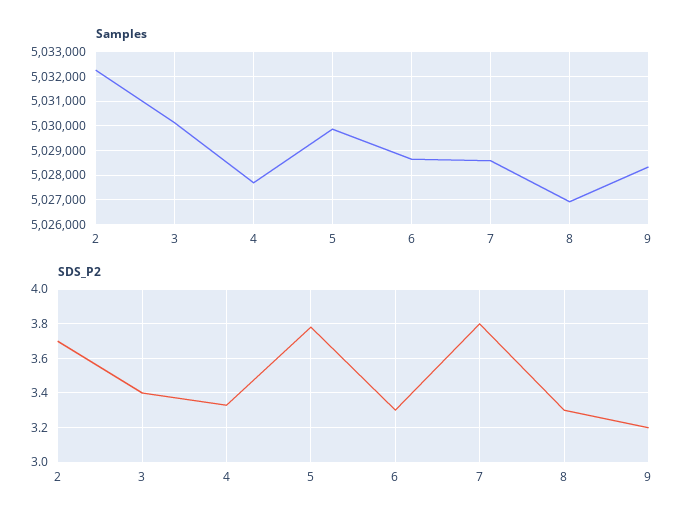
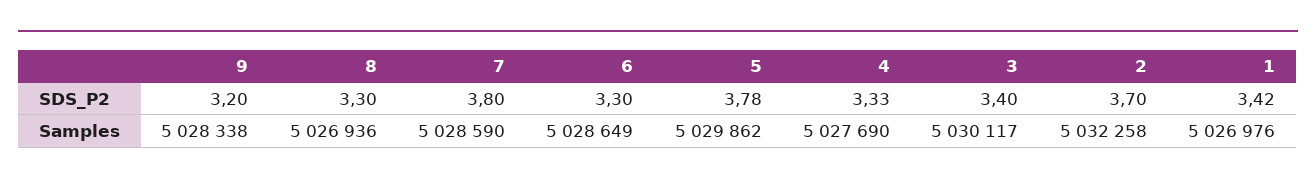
SDS_P2, 1: none -> 3.42
Samples, 1: none -> 5026976

